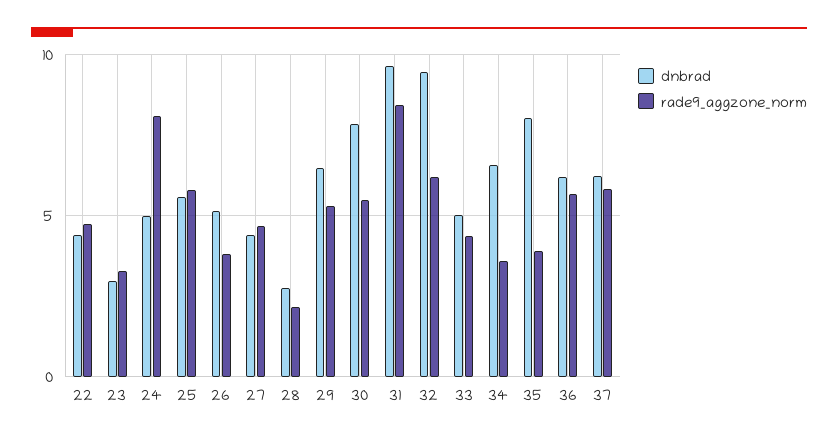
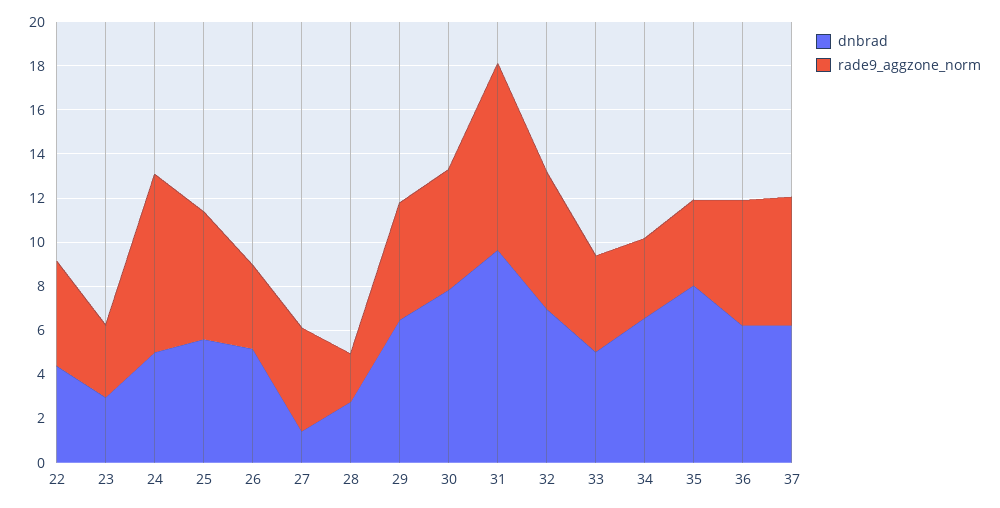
dnbrad, 27: 4.5 -> 1.5
dnbrad, 32: 9.5 -> 7

